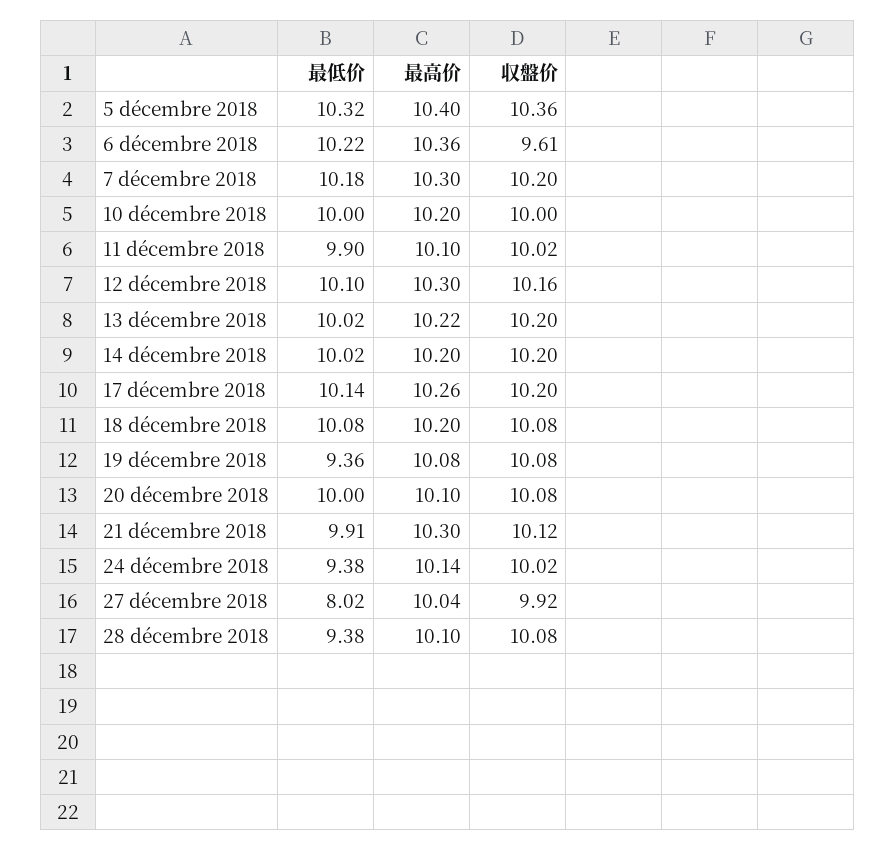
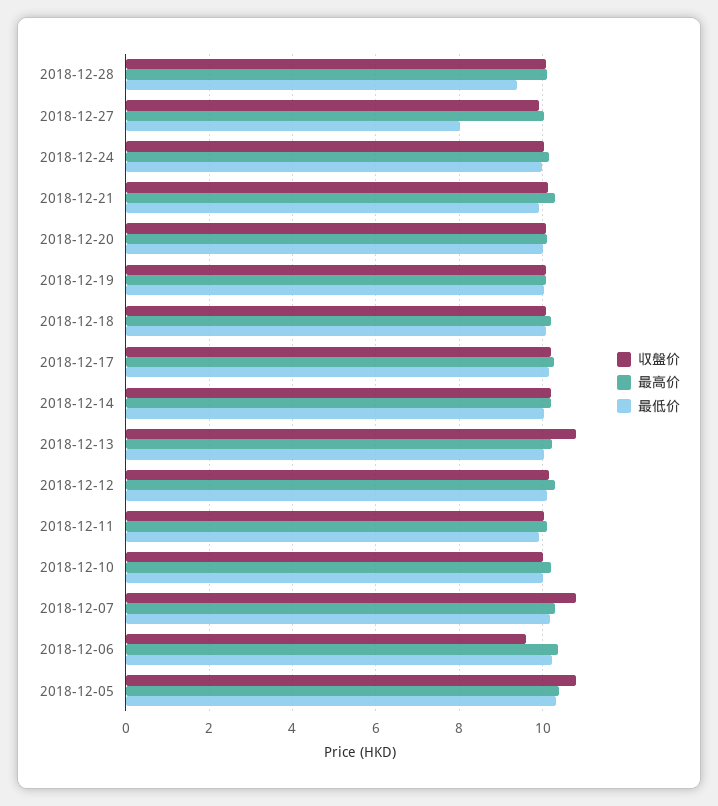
収盤价, 5 décembre 2018: 10.36 -> 10.8
収盤价, 7 décembre 2018: 10.2 -> 10.8
収盤价, 13 décembre 2018: 10.2 -> 10.8
最低价, 19 décembre 2018: 9.36 -> 10
最低价, 24 décembre 2018: 9.38 -> 10

